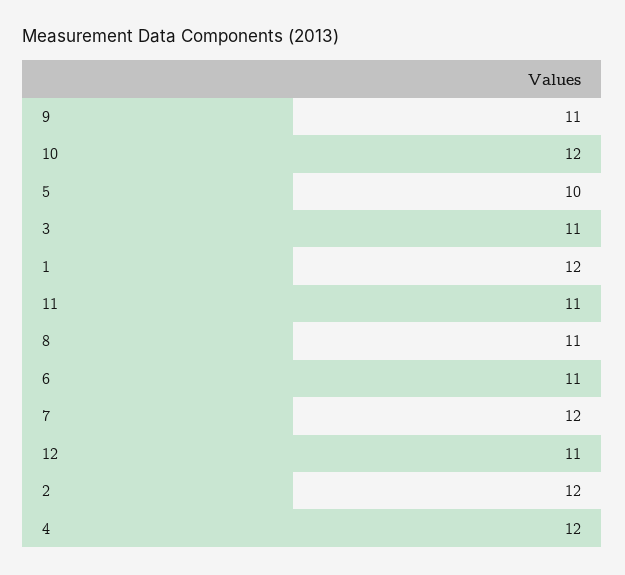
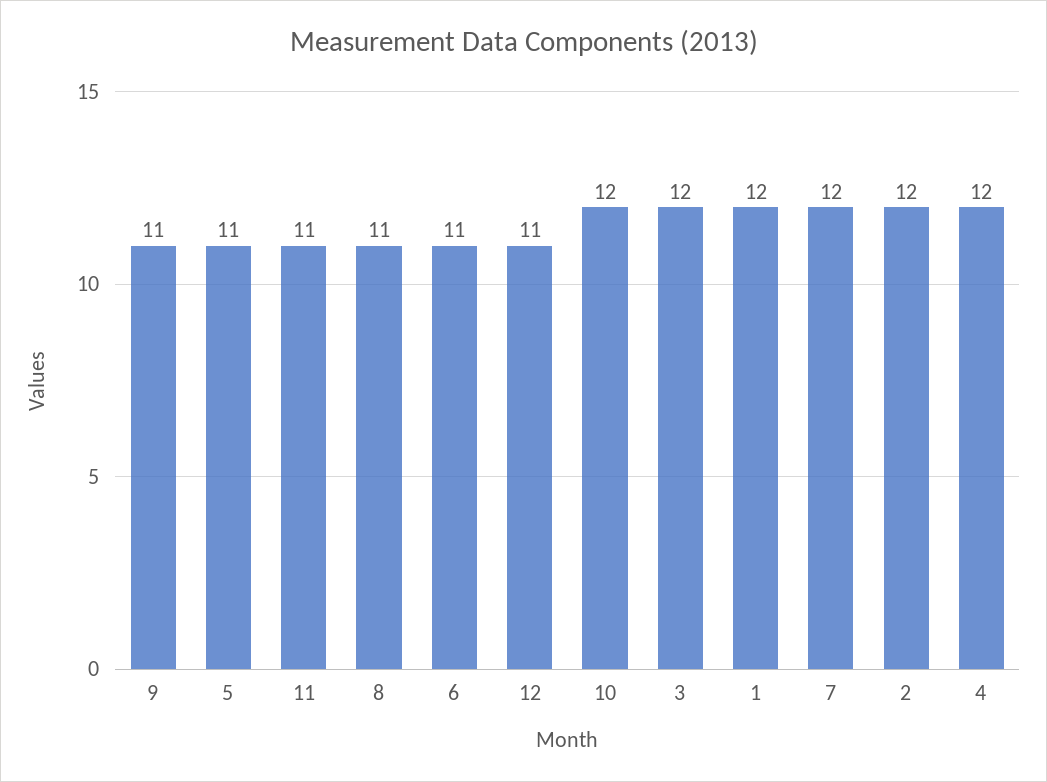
5: 10 -> 11
3: 11 -> 12

